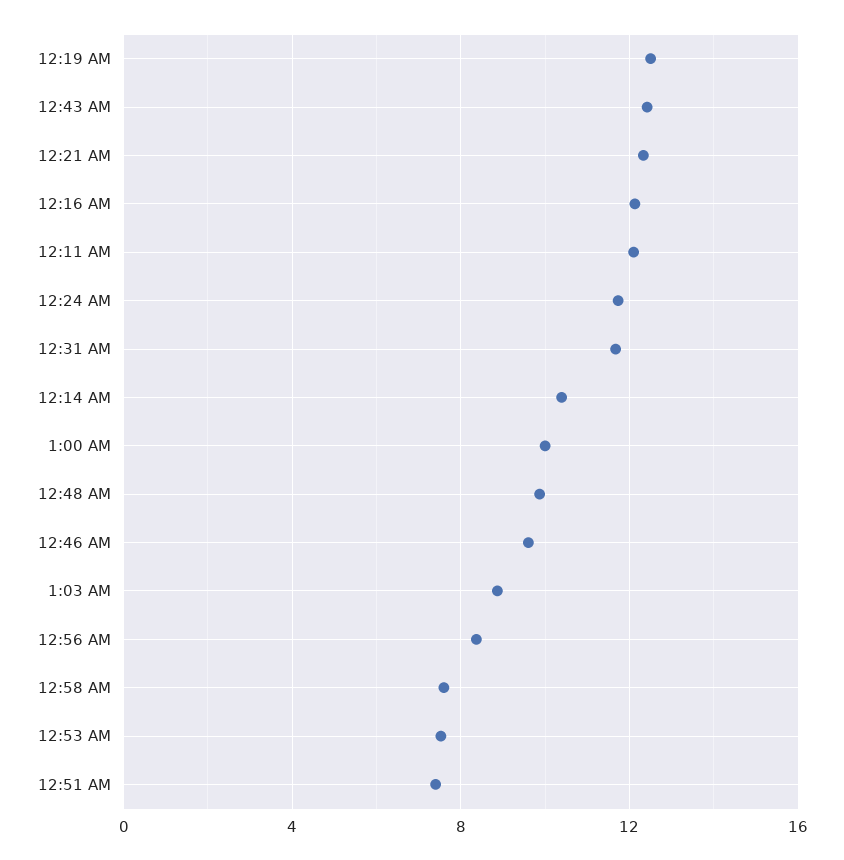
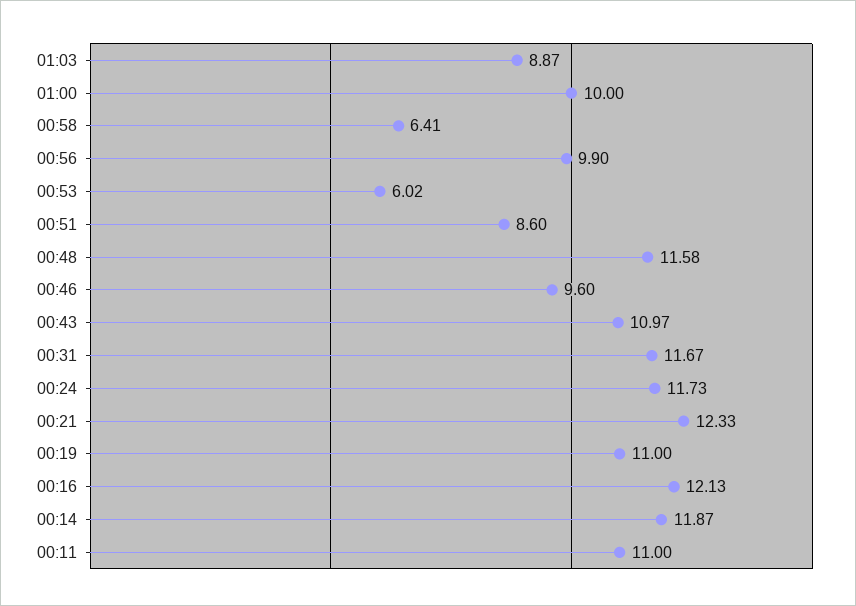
12:19 AM: 12.5 -> 11
12:43 AM: 12.5 -> 10.97
12:11 AM: 12 -> 11
12:14 AM: 10.5 -> 11.87
12:48 AM: 10 -> 11.58
12:56 AM: 8.5 -> 9.9
12:58 AM: 7.5 -> 6.41
12:53 AM: 7.5 -> 6.02
12:51 AM: 7.5 -> 8.6

